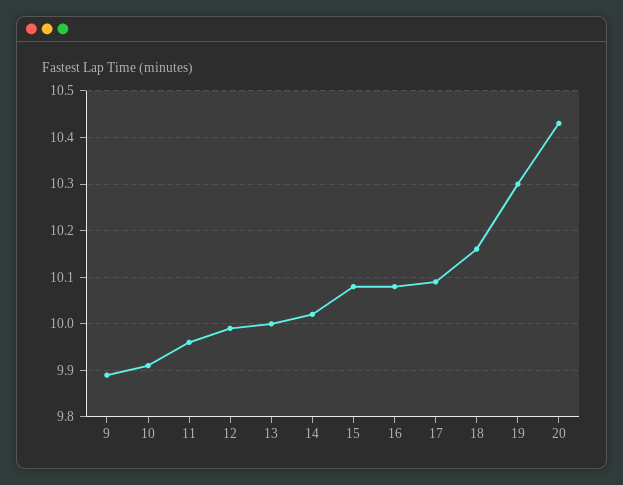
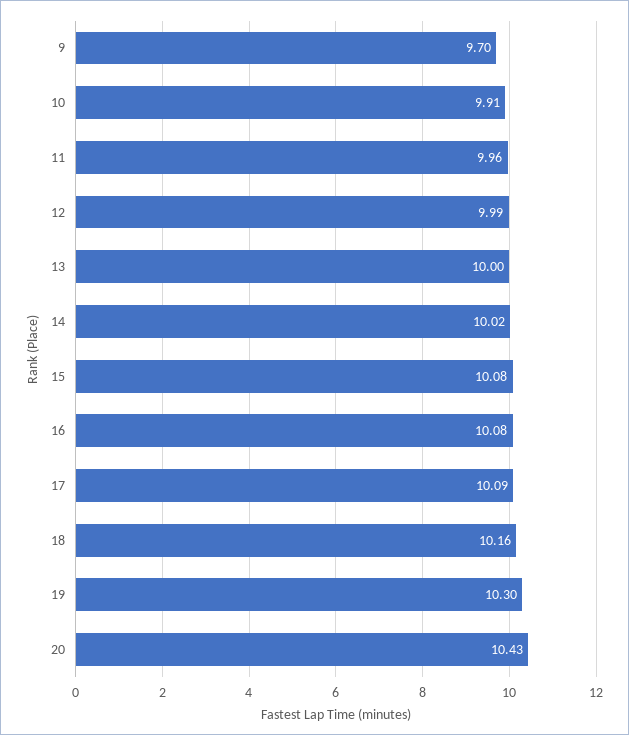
9: 9.9 -> 9.7

